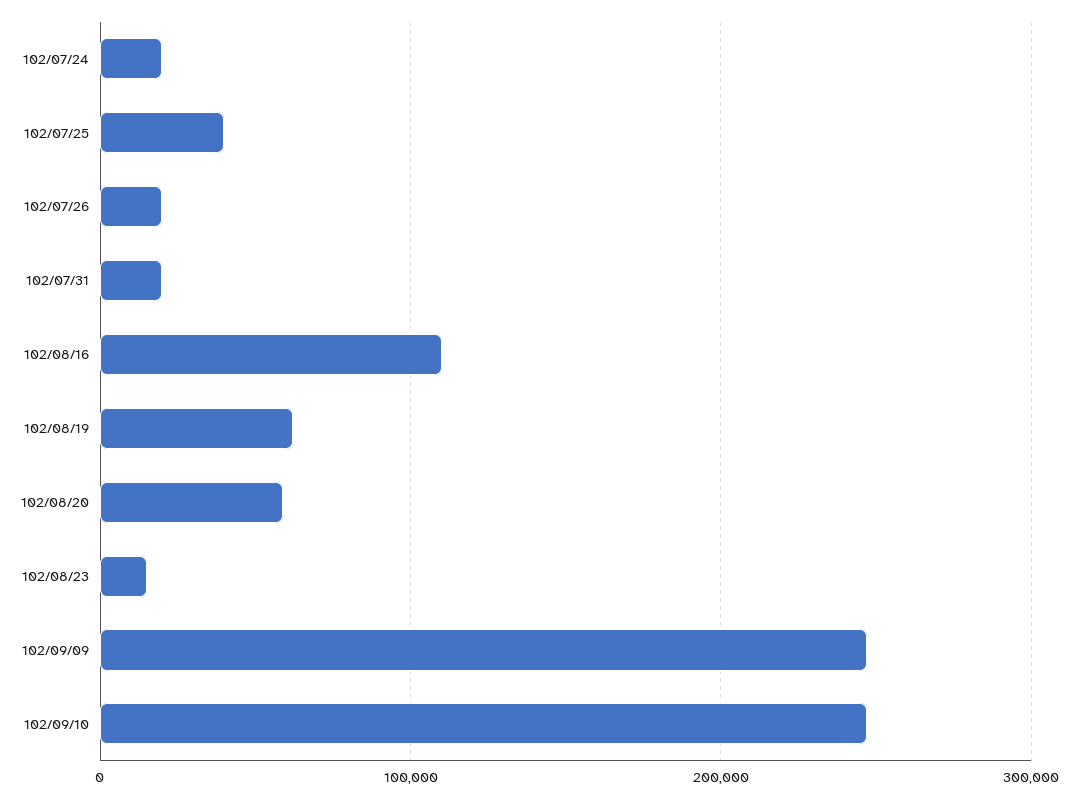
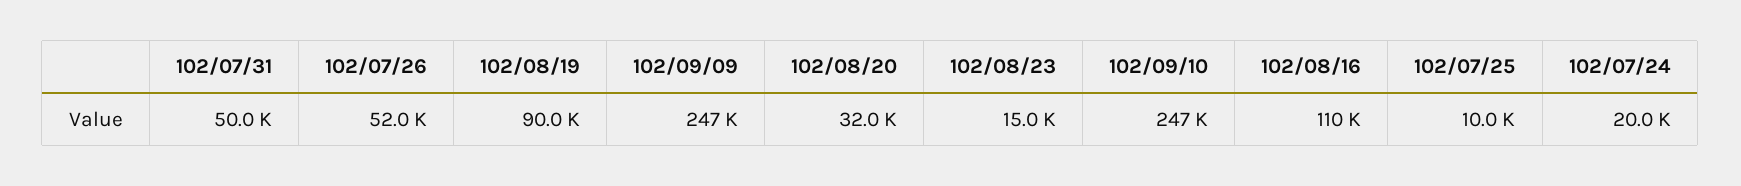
102/07/25: 40000 -> 10000
102/07/26: 20000 -> 52000
102/07/31: 20000 -> 50000
102/08/19: 60000 -> 90000
102/08/20: 60000 -> 32000

